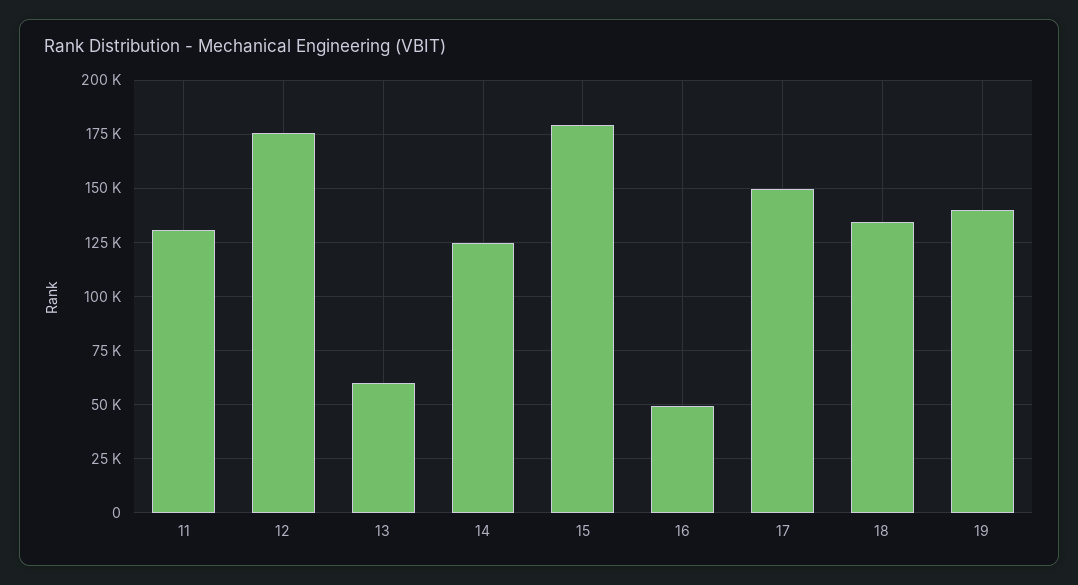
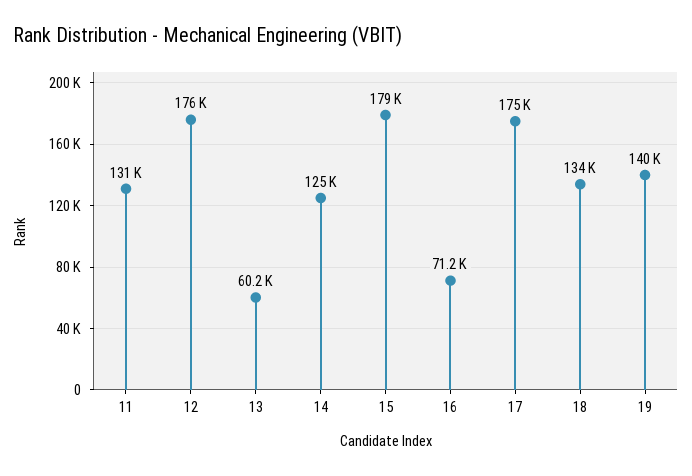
16: 50000 -> 71200
17: 150000 -> 175000

